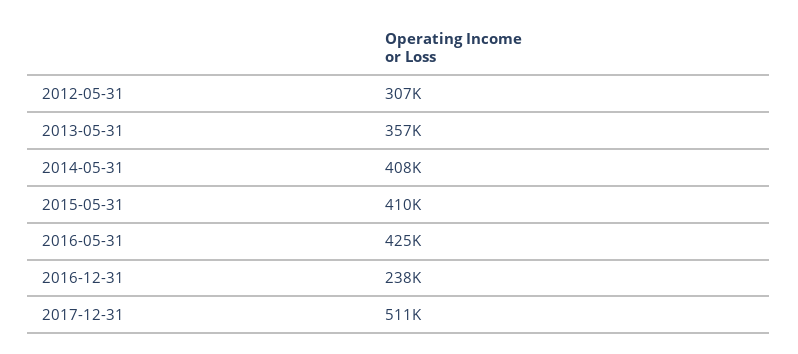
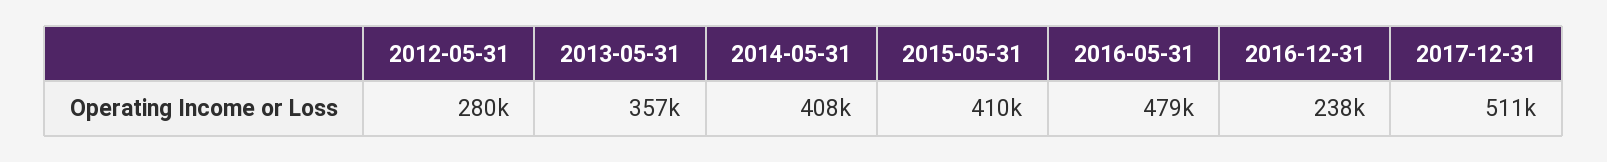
2012-05-31: 307000 -> 280000
2016-05-31: 425000 -> 479000

